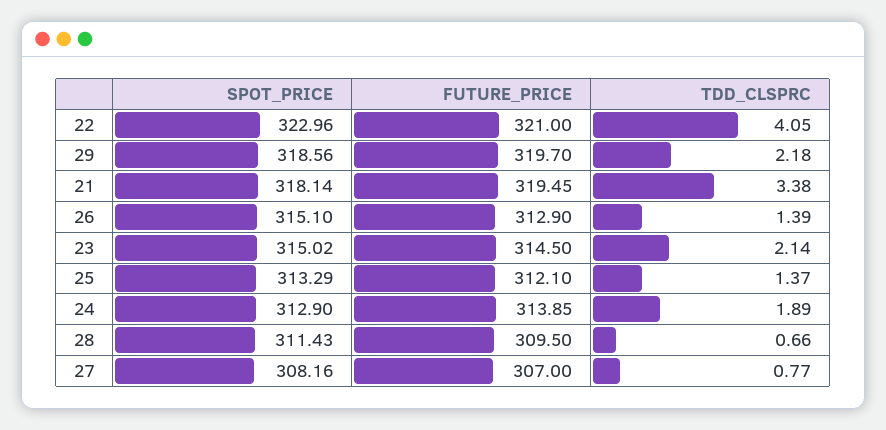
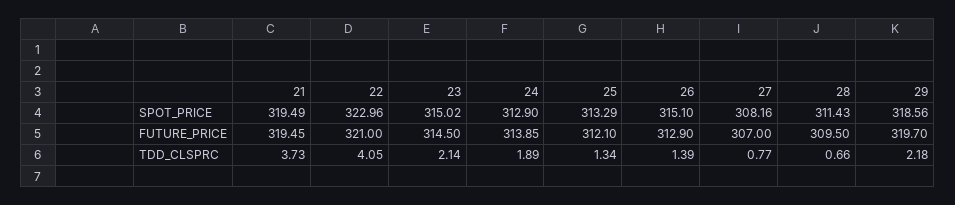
SPOT_PRICE, 21: 318.14 -> 319.49
TDD_CLSPRC, 21: 3.38 -> 3.73
TDD_CLSPRC, 25: 1.37 -> 1.34

